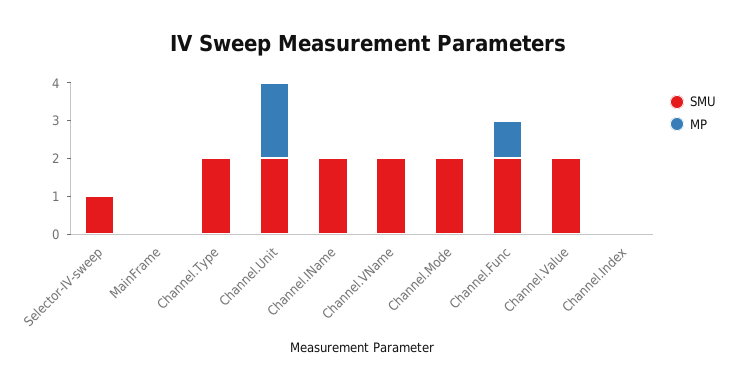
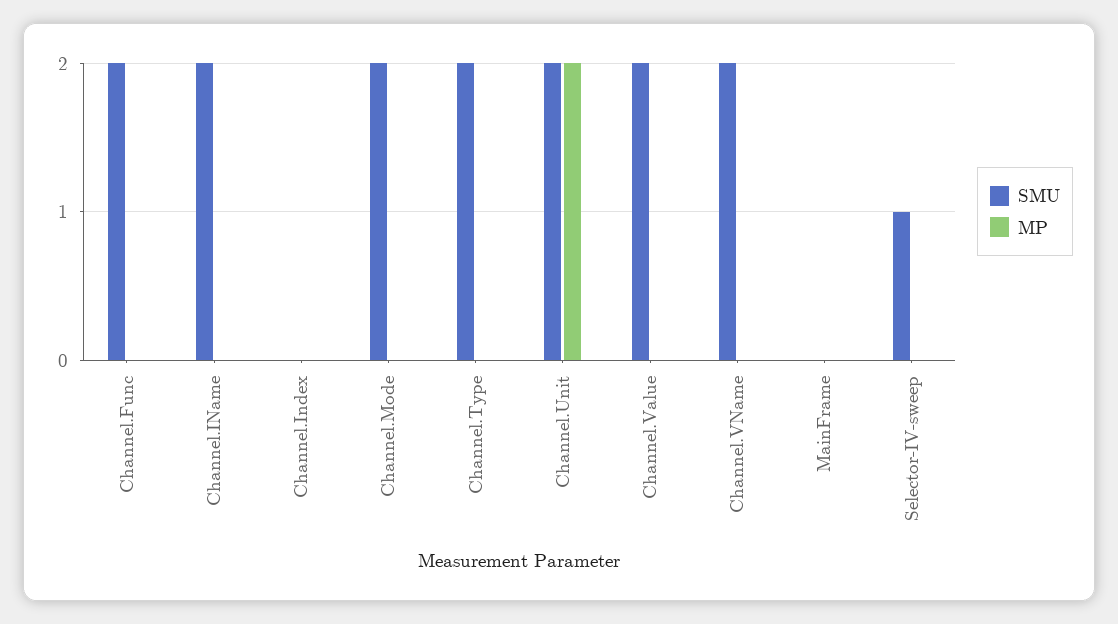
MP, Channel.Func: 1 -> 0

